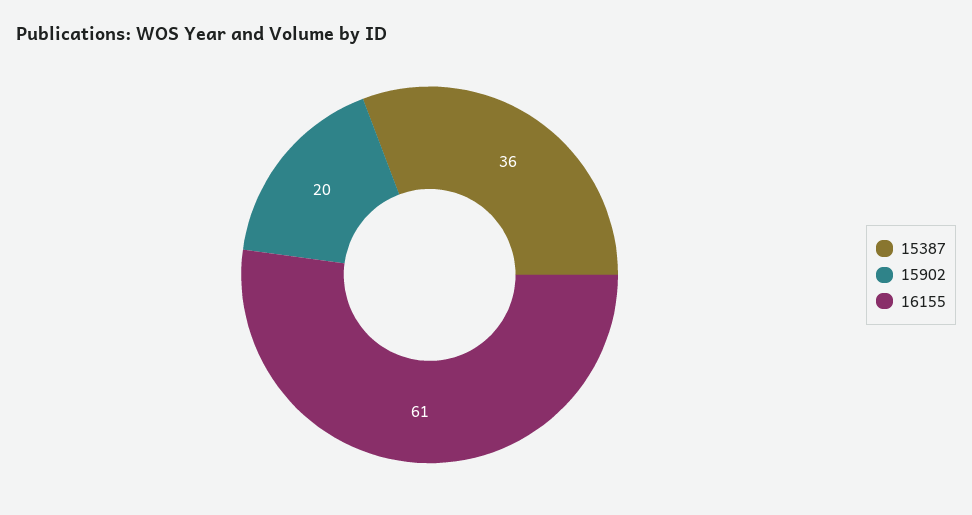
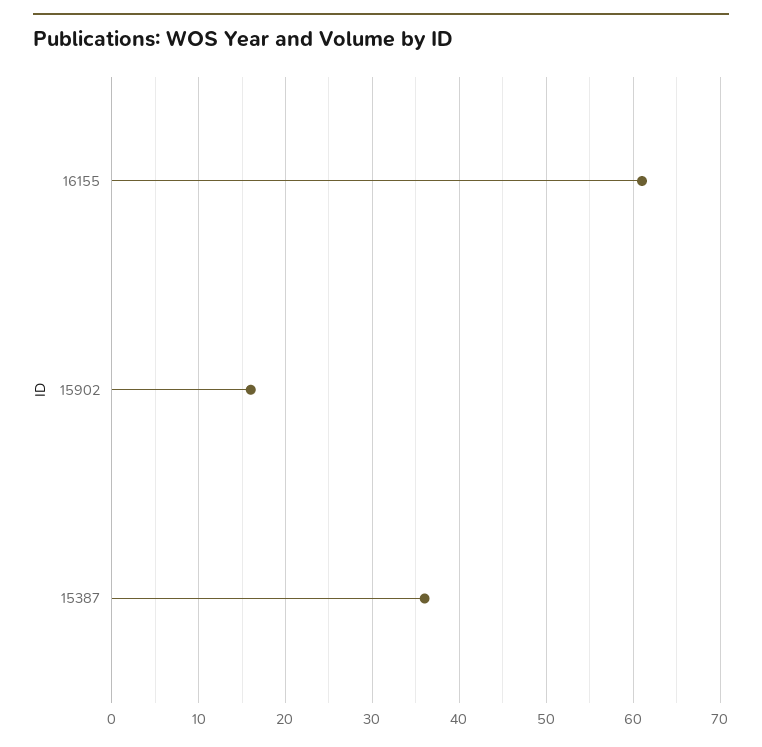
15902: 20 -> 16

